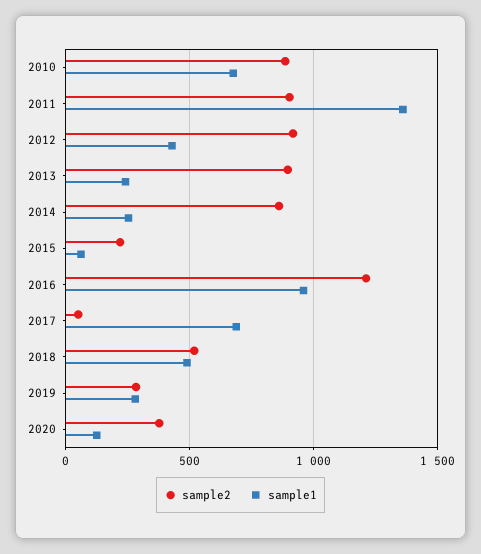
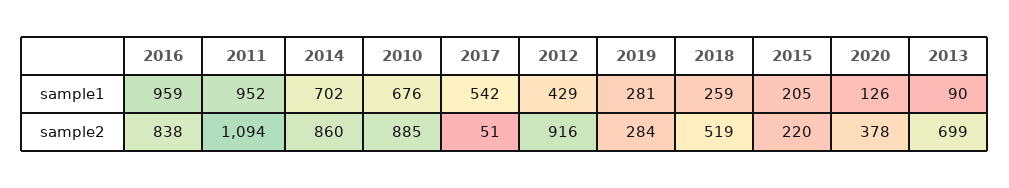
sample2, 2011: 900 -> 1094
sample1, 2011: 1350 -> 952
sample2, 2013: 900 -> 699
sample1, 2013: 250 -> 90
sample1, 2014: 250 -> 702
sample1, 2015: 50 -> 205
sample2, 2016: 1200 -> 838
sample1, 2017: 700 -> 542
sample1, 2018: 500 -> 259

